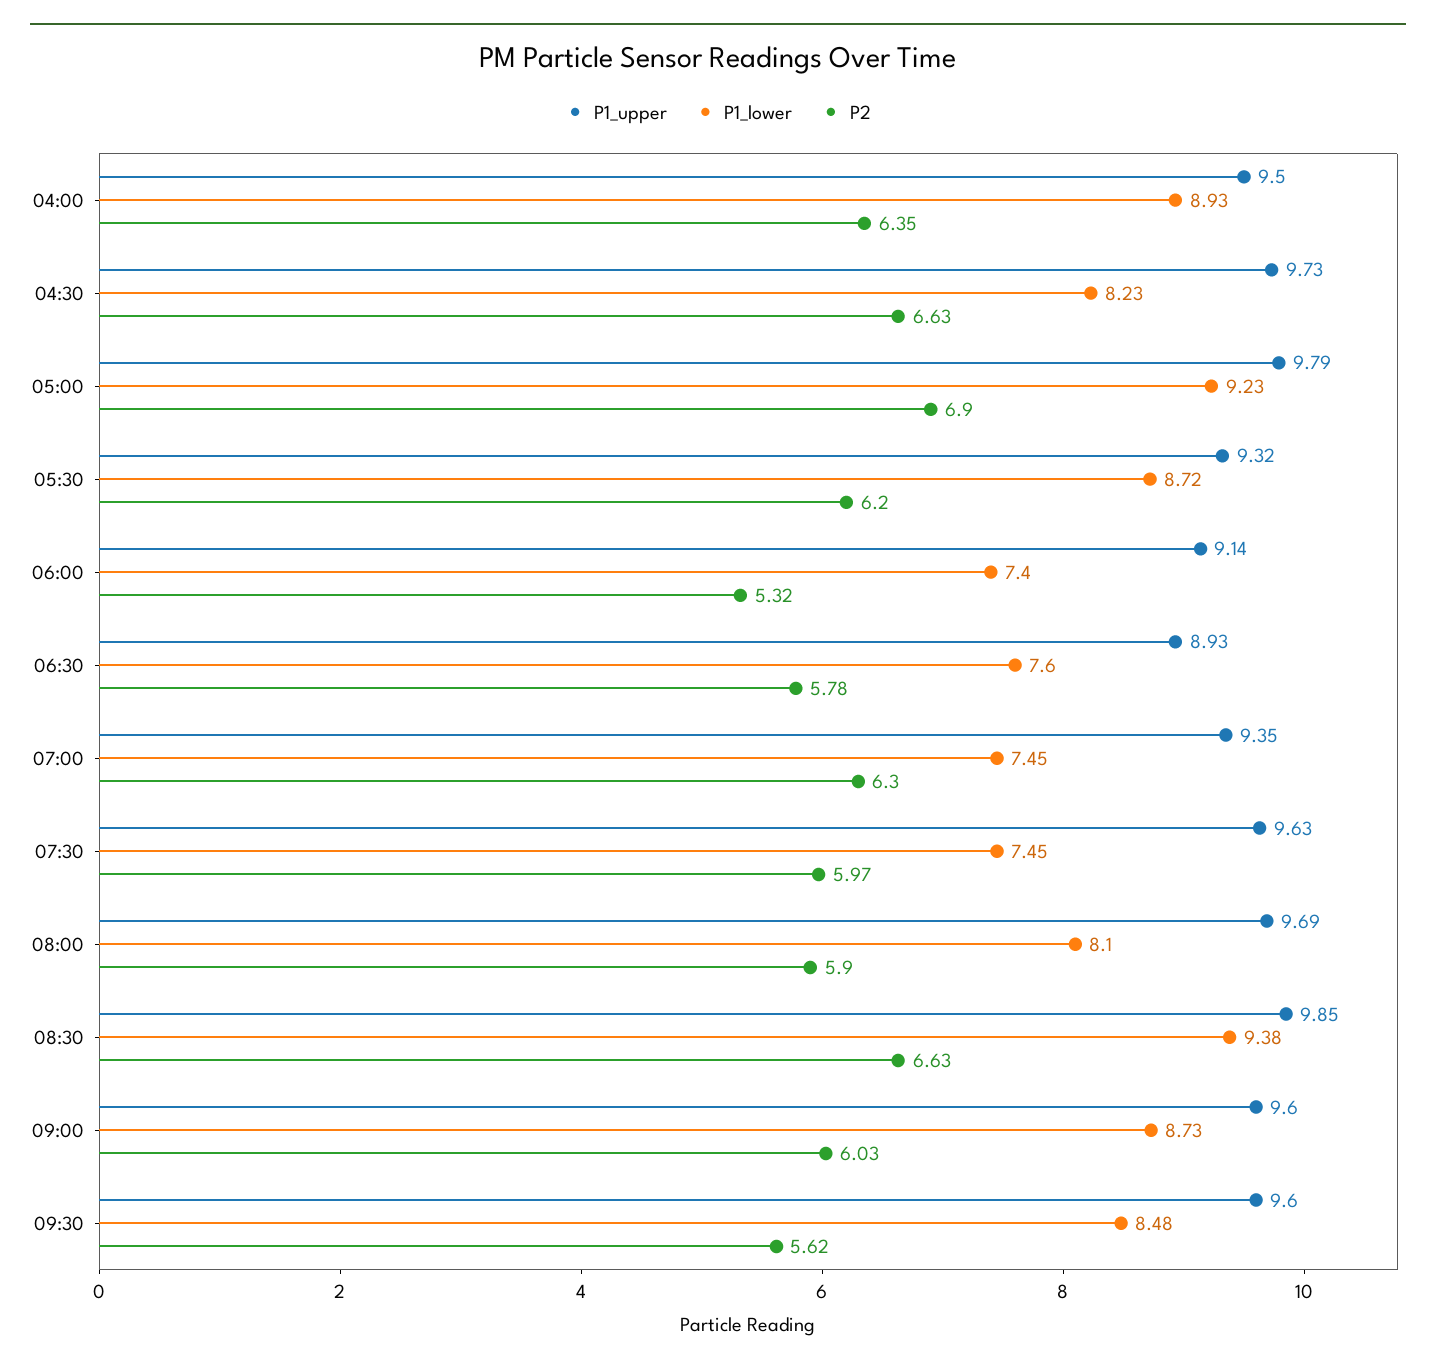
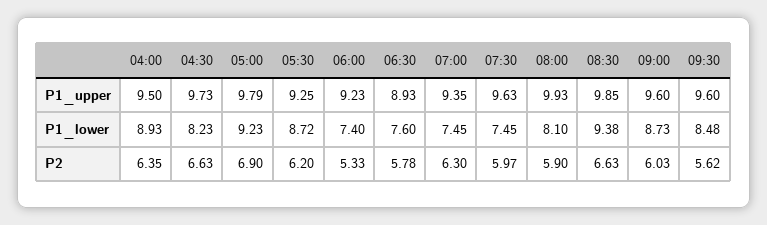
P1_upper, 05:30: 9.32 -> 9.25
P1_upper, 06:00: 9.14 -> 9.23
P2, 06:00: 5.32 -> 5.33
P1_upper, 08:00: 9.69 -> 9.93

